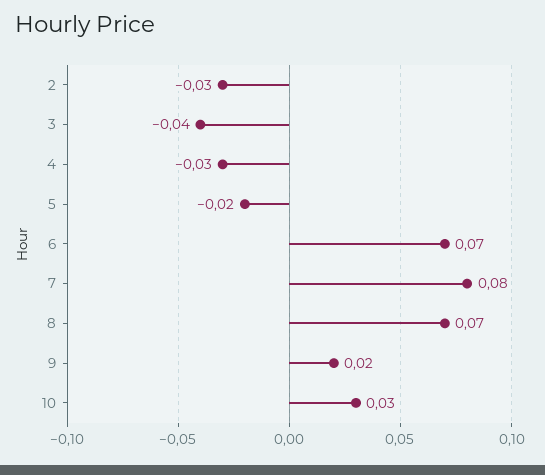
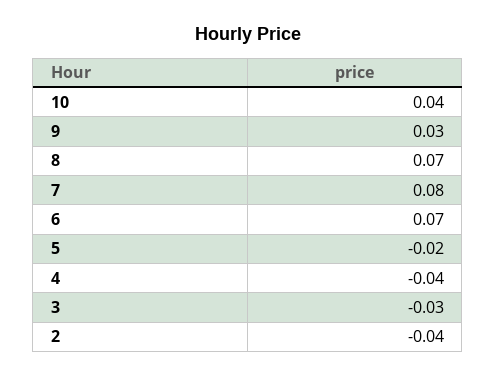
2: -0.03 -> -0.04
3: -0.04 -> -0.03
4: -0.03 -> -0.04
9: 0.02 -> 0.03
10: 0.03 -> 0.04

